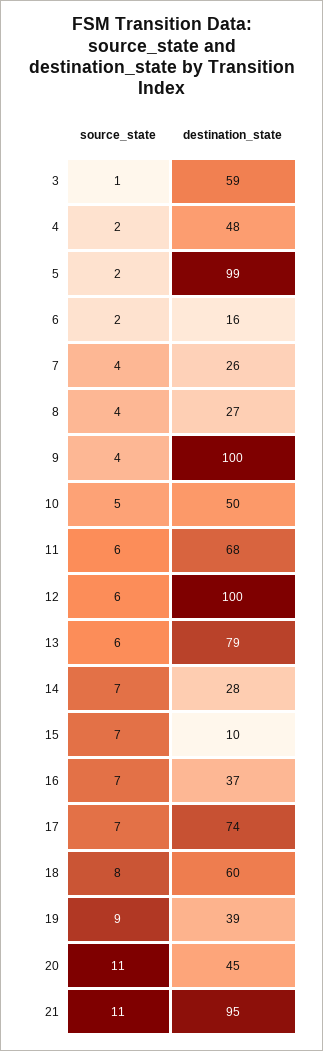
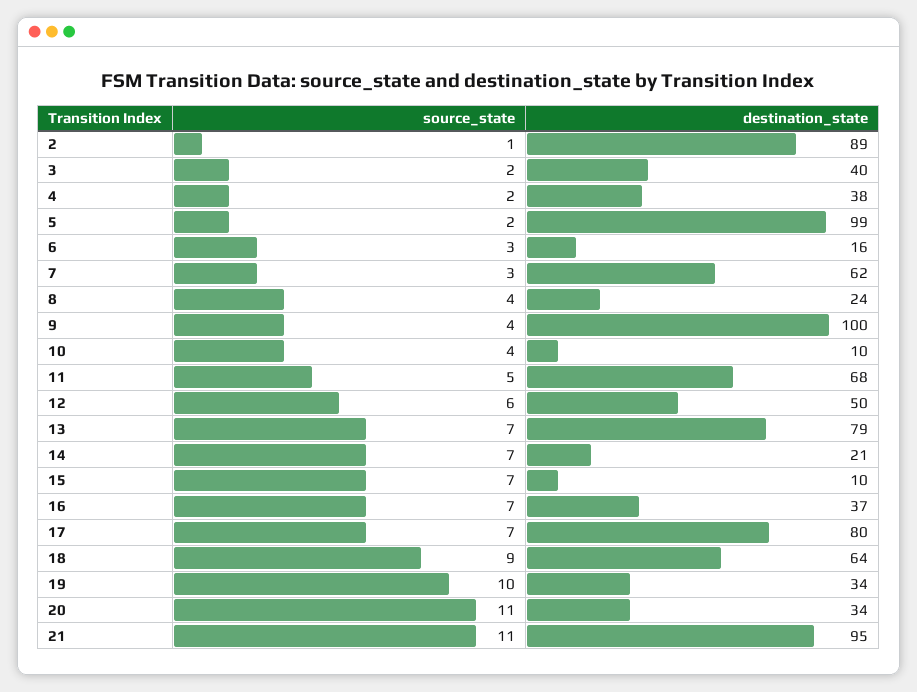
source_state, 3: 1 -> 2
destination_state, 3: 59 -> 40
destination_state, 4: 48 -> 38
source_state, 6: 2 -> 3
source_state, 7: 4 -> 3
destination_state, 7: 26 -> 62
destination_state, 8: 27 -> 24
source_state, 10: 5 -> 4
destination_state, 10: 50 -> 10
source_state, 11: 6 -> 5
destination_state, 12: 100 -> 50
source_state, 13: 6 -> 7
destination_state, 14: 28 -> 21
destination_state, 17: 74 -> 80
source_state, 18: 8 -> 9
destination_state, 18: 60 -> 64
source_state, 19: 9 -> 10
destination_state, 19: 39 -> 34
destination_state, 20: 45 -> 34
source_state, 2: none -> 1
destination_state, 2: none -> 89

